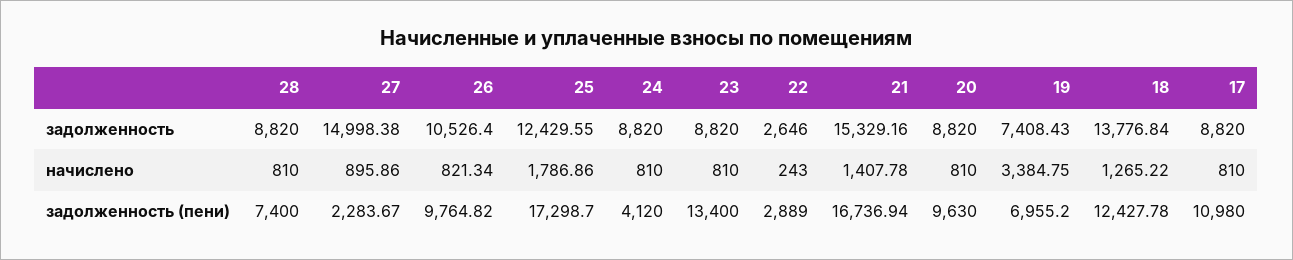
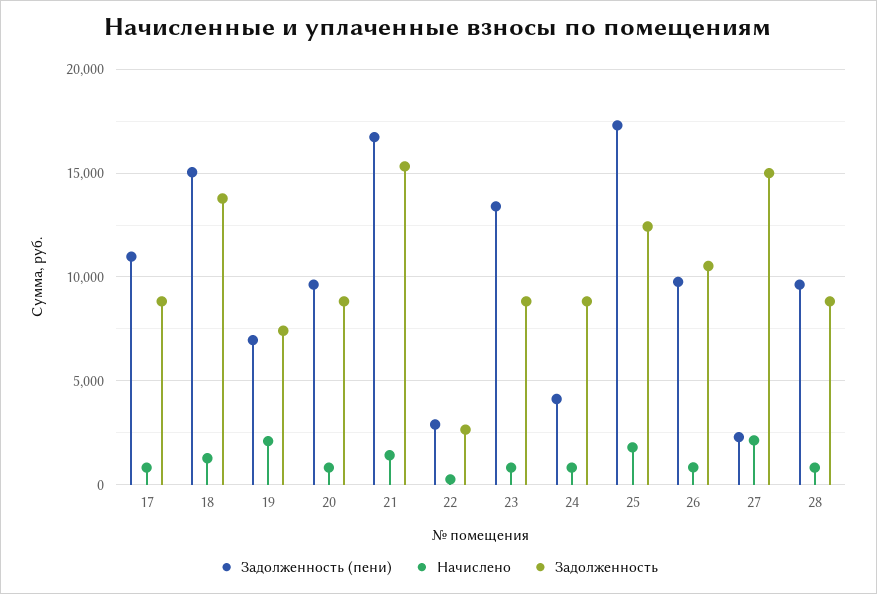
начислено, 27: 895.86 -> 2000
начислено, 19: 3384.75 -> 2000
задолженность (пени), 28: 7400 -> 9500
задолженность (пени), 18: 12427.78 -> 15000

